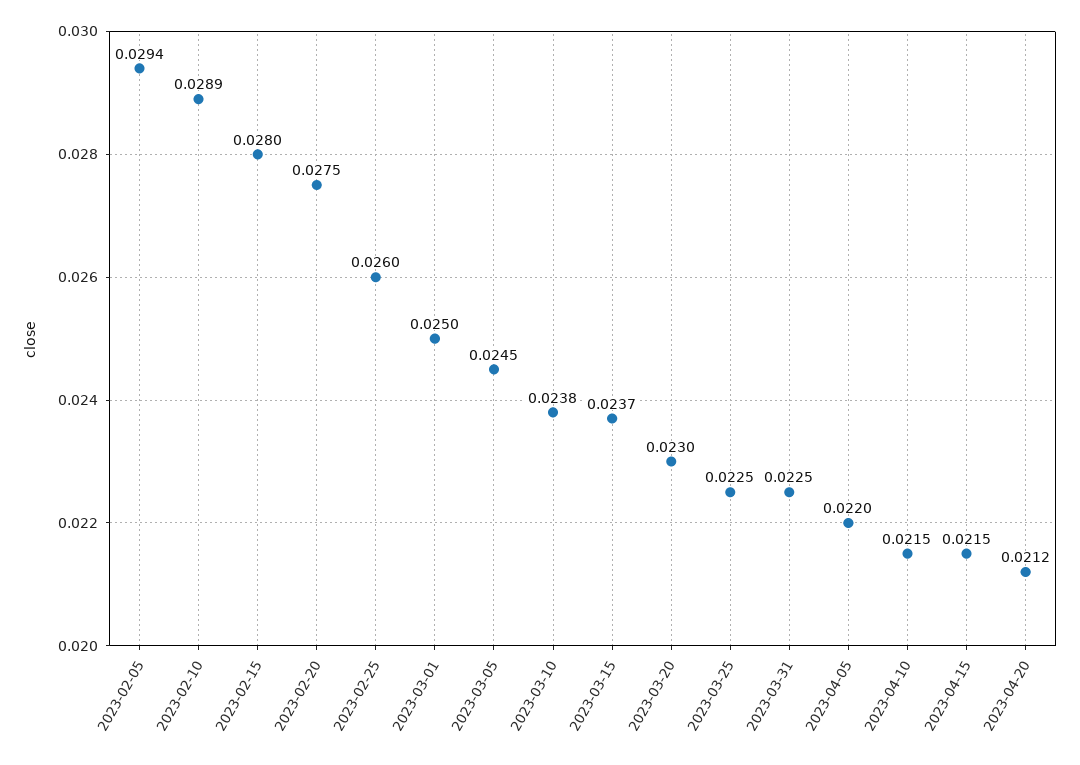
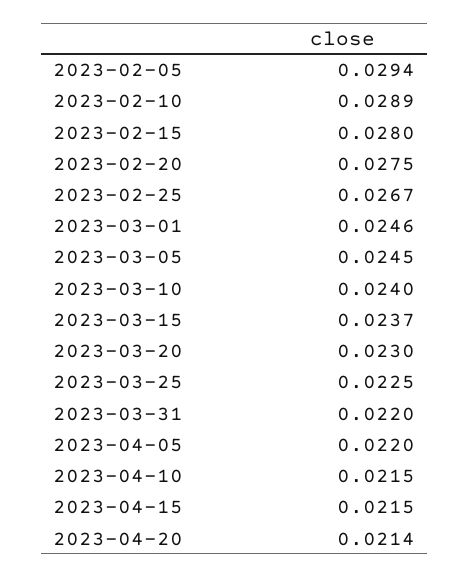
2023-02-25: 0.026 -> 0.0267
2023-03-01: 0.025 -> 0.0246
2023-03-10: 0.0238 -> 0.024
2023-03-31: 0.0225 -> 0.022
2023-04-20: 0.0212 -> 0.0214

